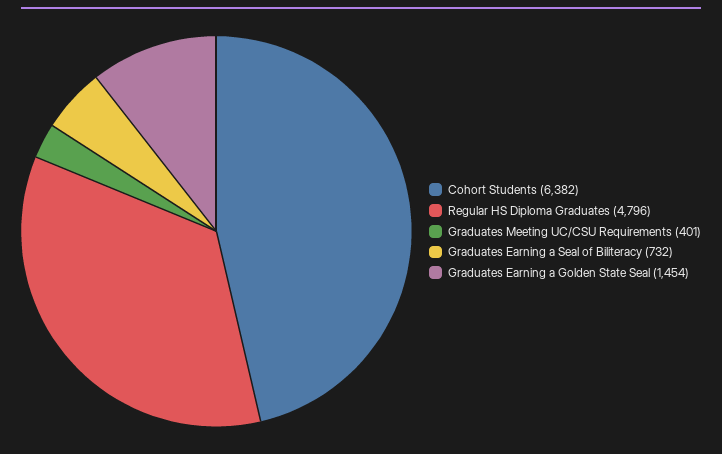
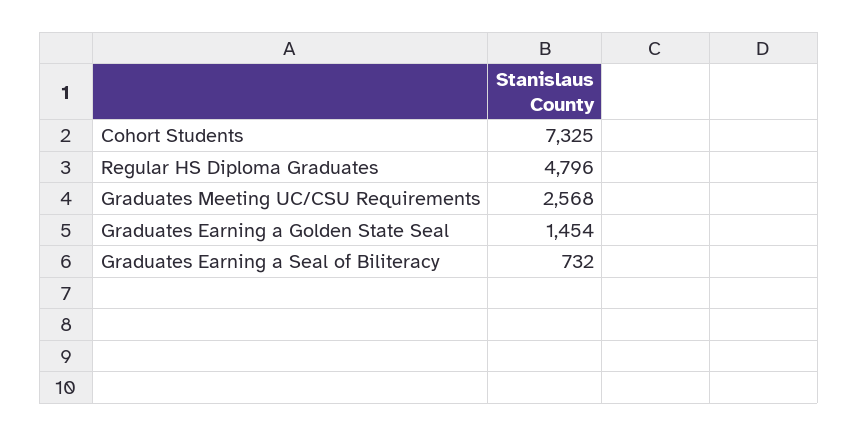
Cohort Students: 6382 -> 7325
Graduates Meeting UC/CSU Requirements: 401 -> 2568

